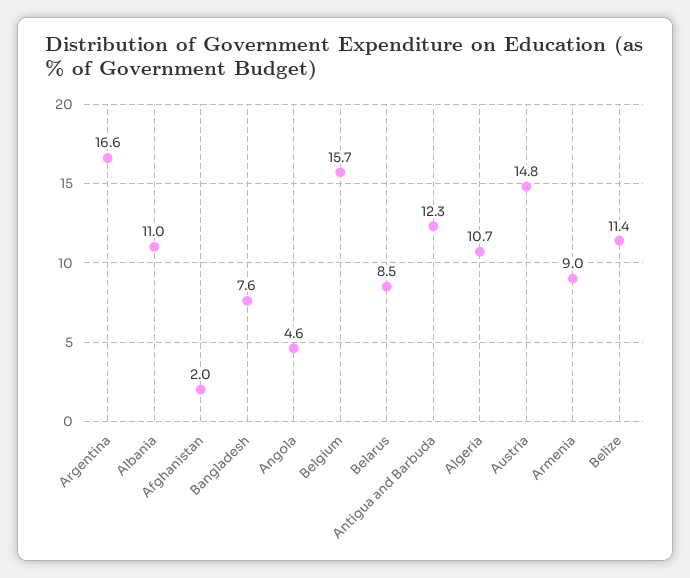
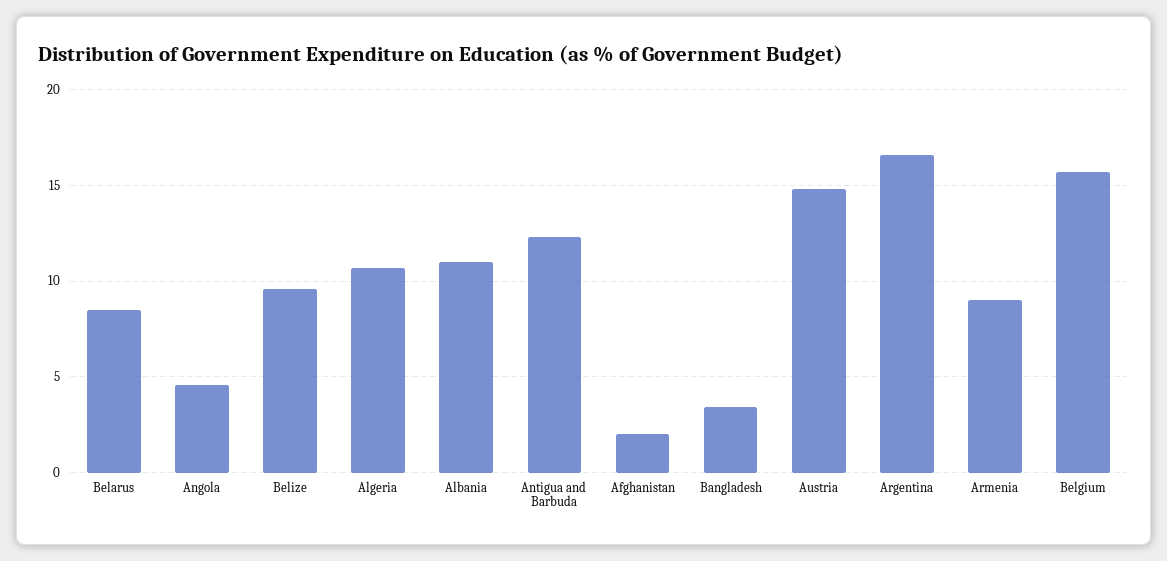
Bangladesh: 7.6 -> 3.5
Belize: 11.4 -> 9.5

